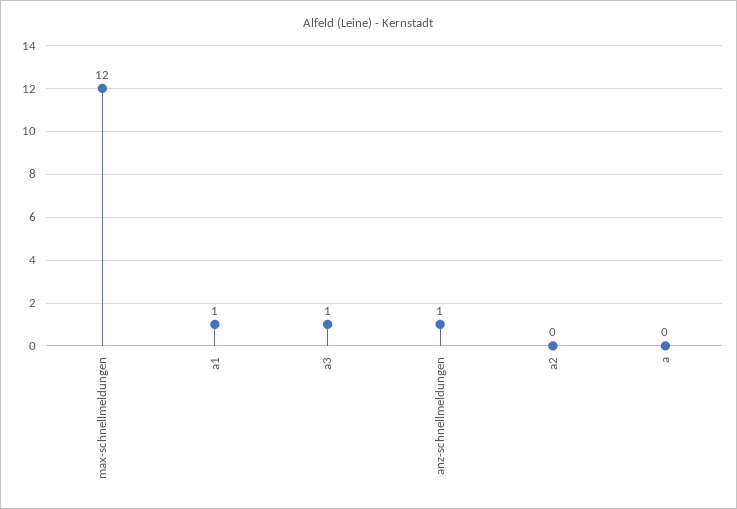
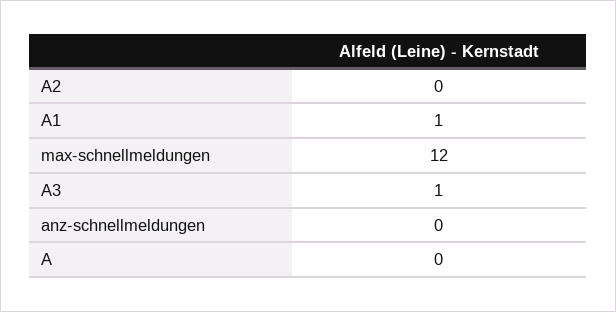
anz-schnellmeldungen: 1 -> 0

